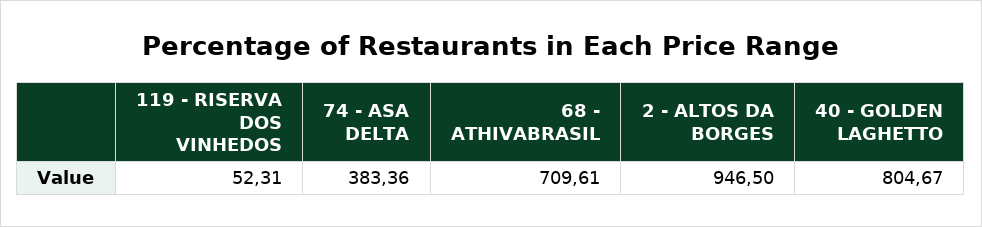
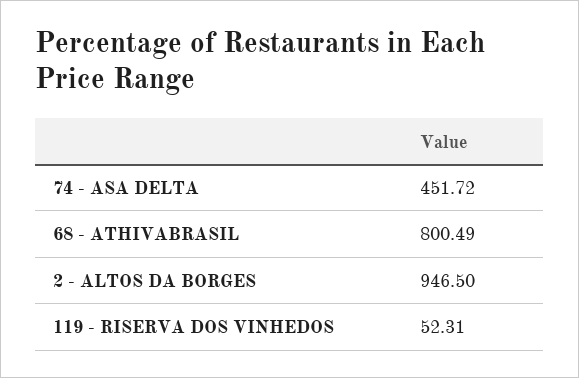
74 - ASA DELTA: 383.36 -> 451.72
68 - ATHIVABRASIL: 709.61 -> 800.49
40 - GOLDEN LAGHETTO: 804.67 -> none

